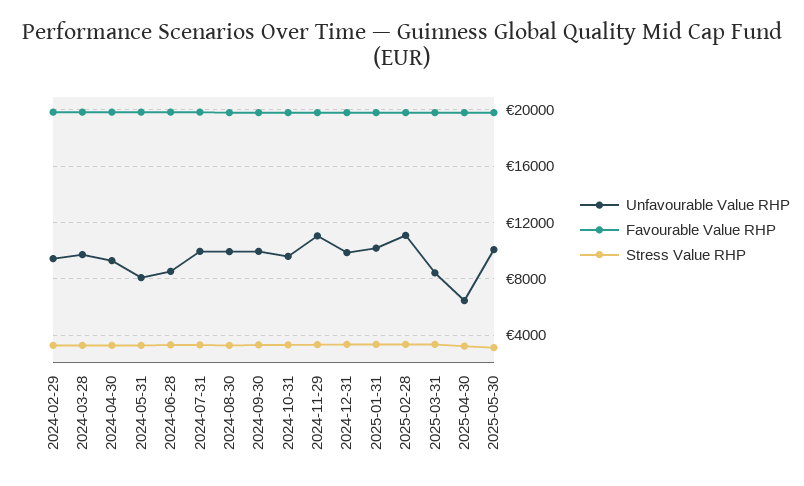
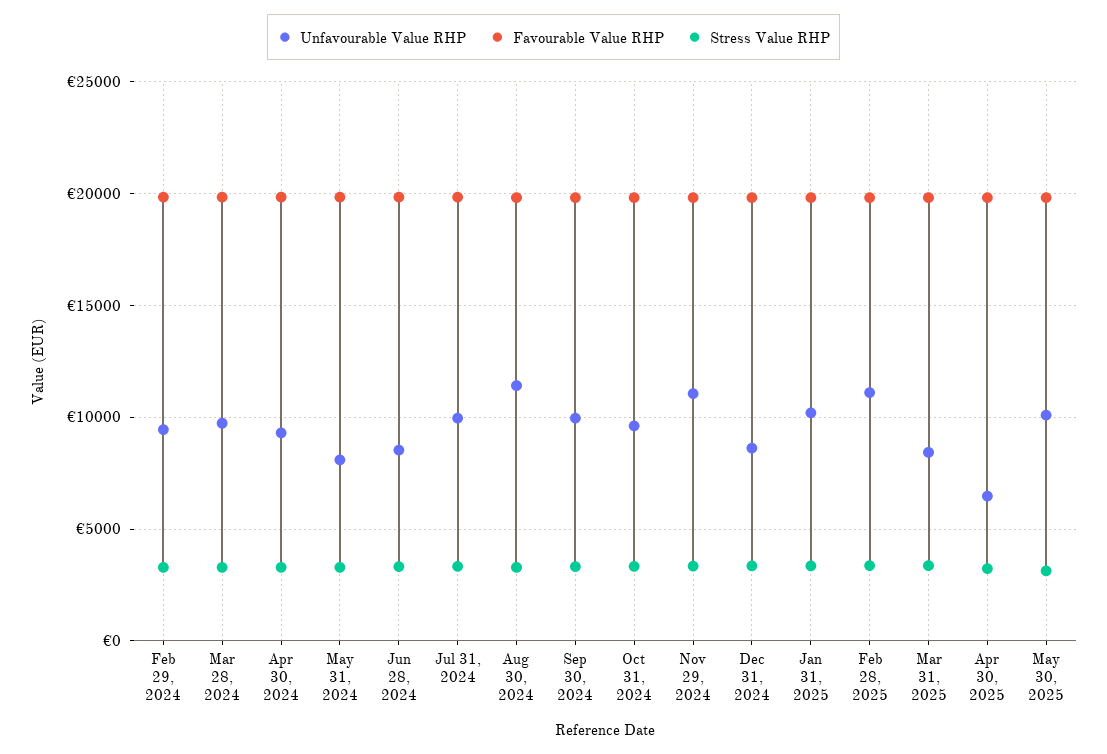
Unfavourable Value RHP, 2024-08-30: 10000 -> 11500
Unfavourable Value RHP, 2024-12-31: 10000 -> 8500

